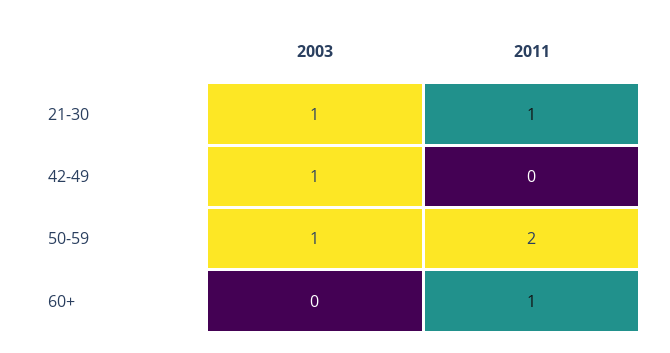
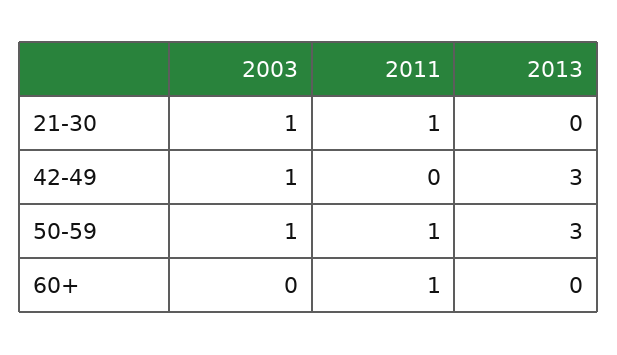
2011, 50-59: 2 -> 1
2013, 21-30: none -> 0
2013, 42-49: none -> 3
2013, 50-59: none -> 3
2013, 60+: none -> 0

